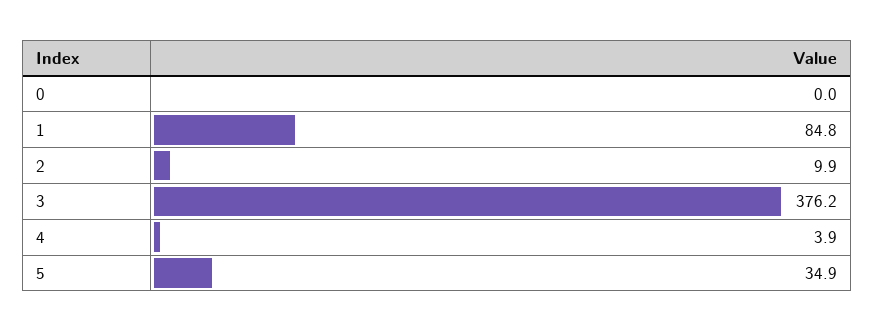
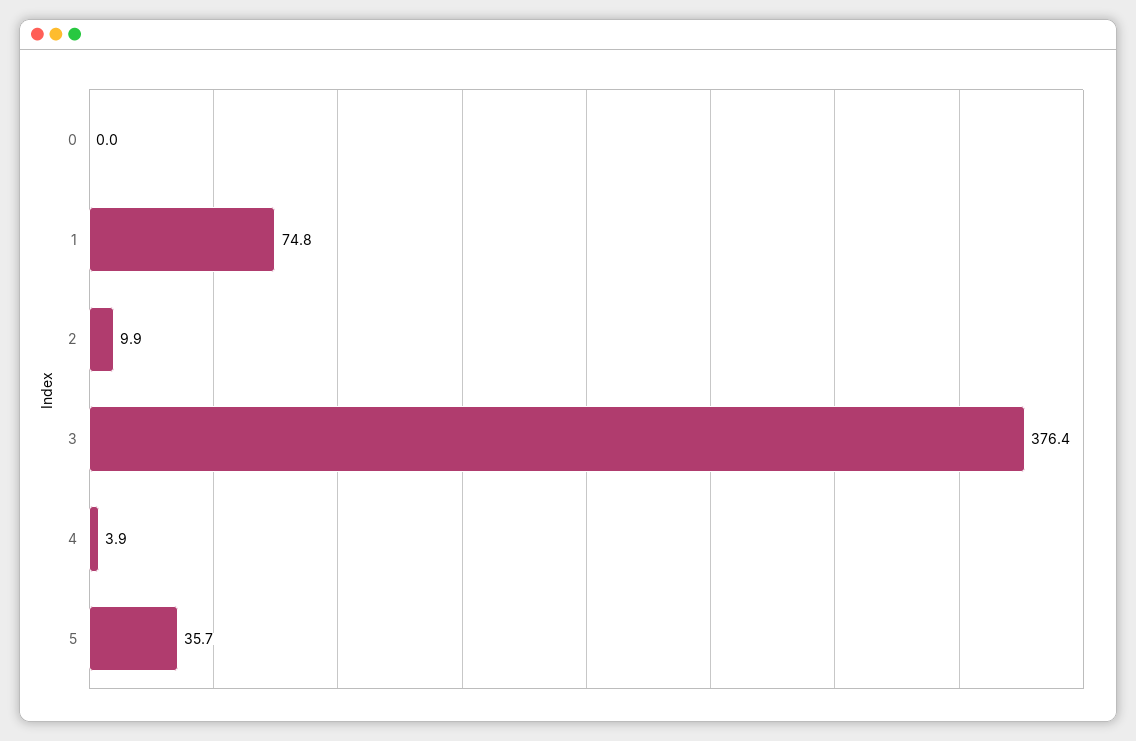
1: 84.8 -> 74.8
3: 376.2 -> 376.4
5: 34.9 -> 35.7

